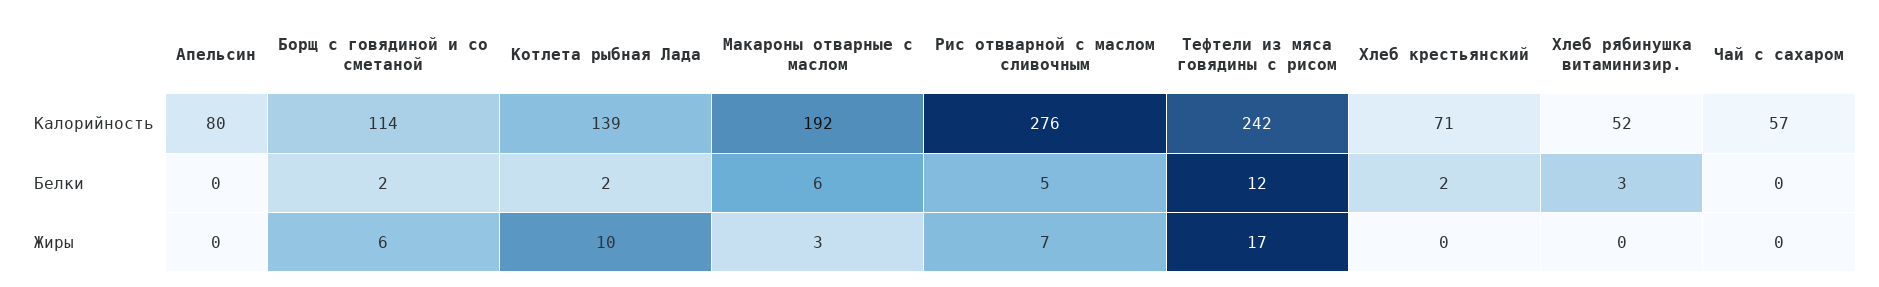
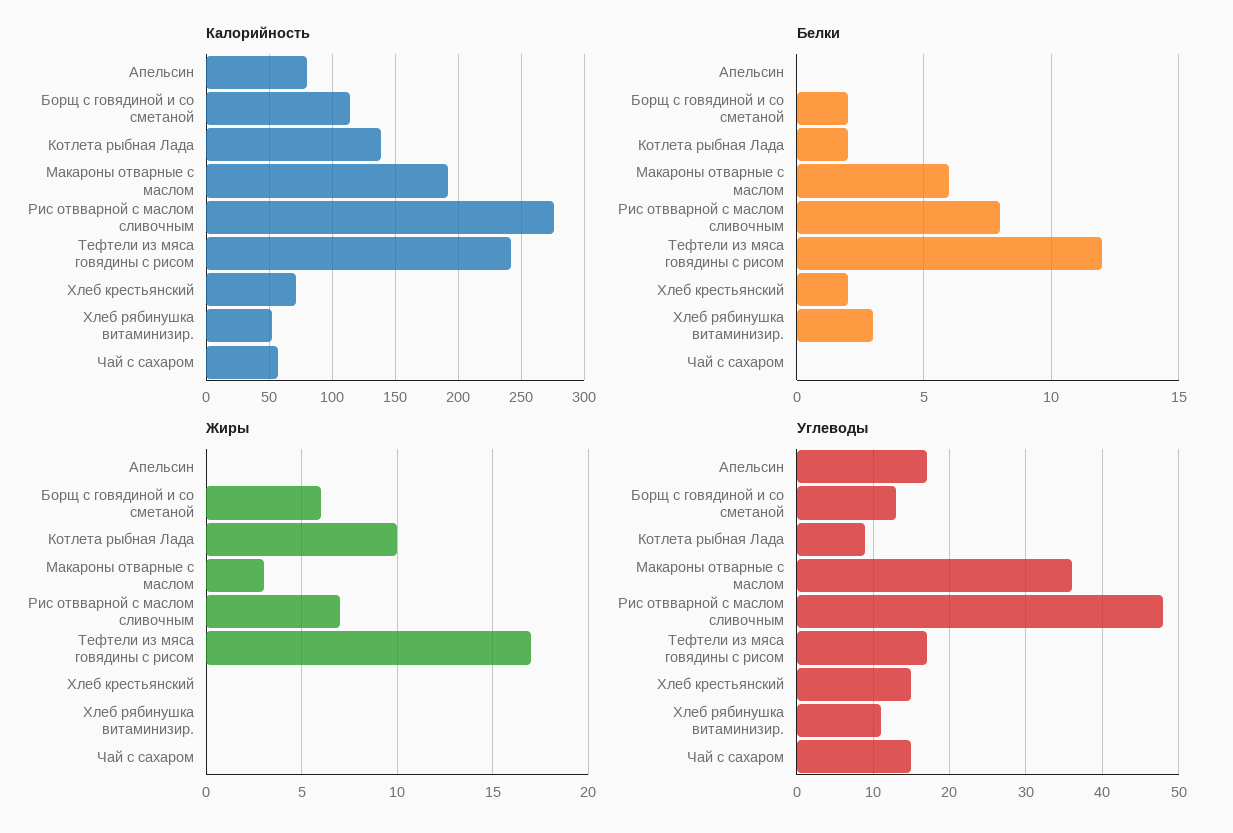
Белки, Рис отвварной с маслом сливочным: 5 -> 8
Углеводы, Апельсин: none -> 17
Углеводы, Борщ с говядиной и со сметаной: none -> 13
Углеводы, Котлета рыбная Лада: none -> 9
Углеводы, Макароны отварные с маслом: none -> 36
Углеводы, Рис отвварной с маслом сливочным: none -> 48
Углеводы, Тефтели из мяса говядины с рисом: none -> 17
Углеводы, Хлеб крестьянский: none -> 15
Углеводы, Хлеб рябинушка витаминизир.: none -> 11
Углеводы, Чай с сахаром: none -> 15

